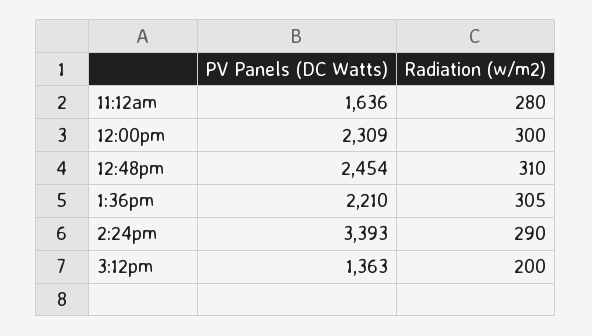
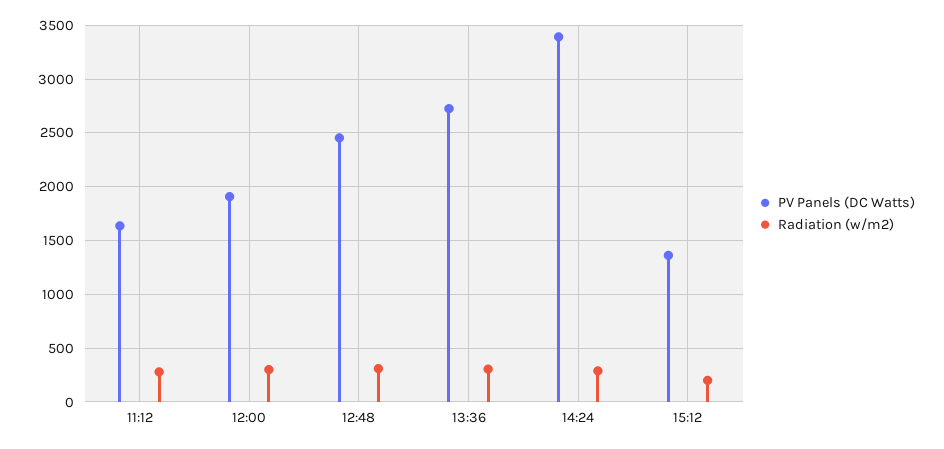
PV Panels (DC Watts), 12:00pm: 2309 -> 1900
PV Panels (DC Watts), 1:36pm: 2210 -> 2700

